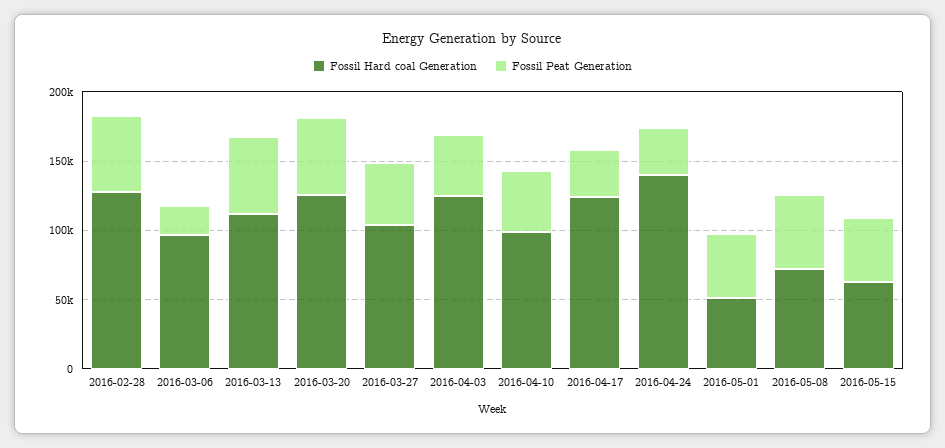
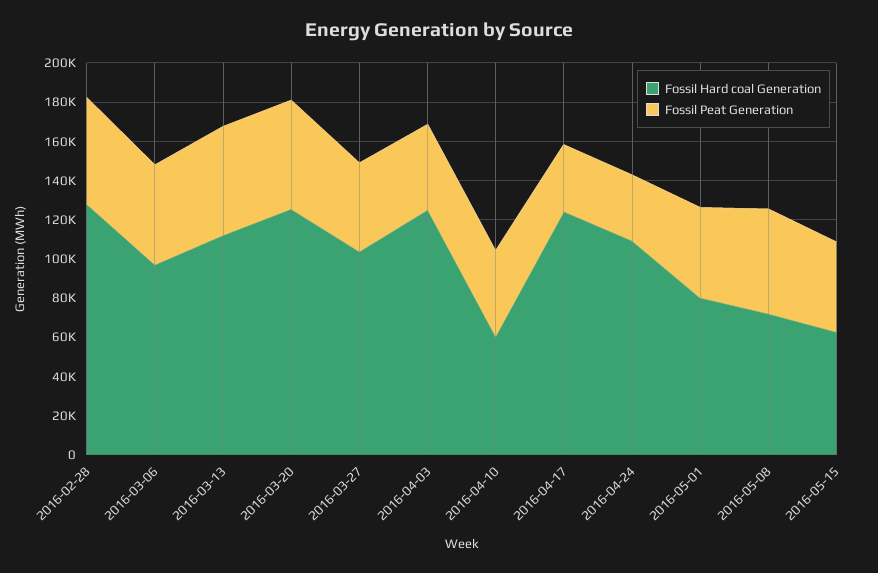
Fossil Peat Generation, 2016-03-06: 20000 -> 50000
Fossil Hard coal Generation, 2016-04-10: 100000 -> 60000
Fossil Hard coal Generation, 2016-04-24: 140000 -> 110000
Fossil Hard coal Generation, 2016-05-01: 50000 -> 80000

